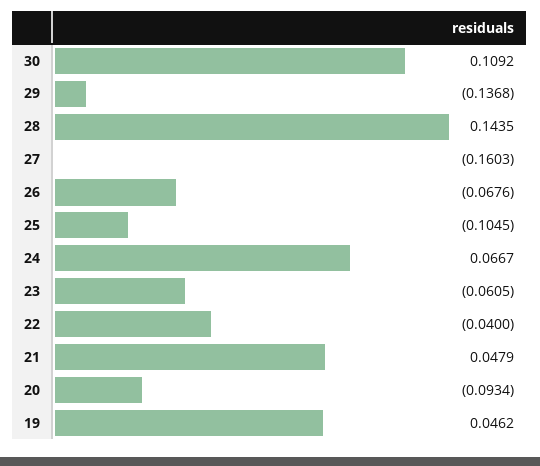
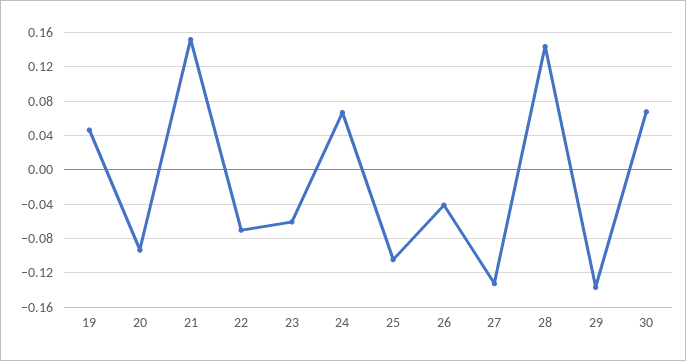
30: 0.1092 -> 0.07
27: -0.1603 -> -0.13
26: -0.0676 -> -0.04
22: -0.04 -> -0.07
21: 0.0479 -> 0.15

